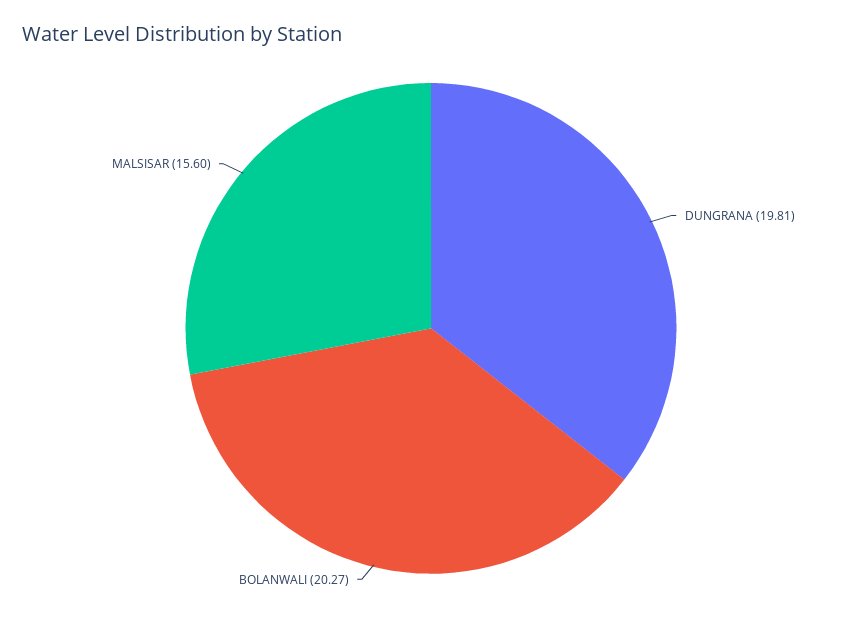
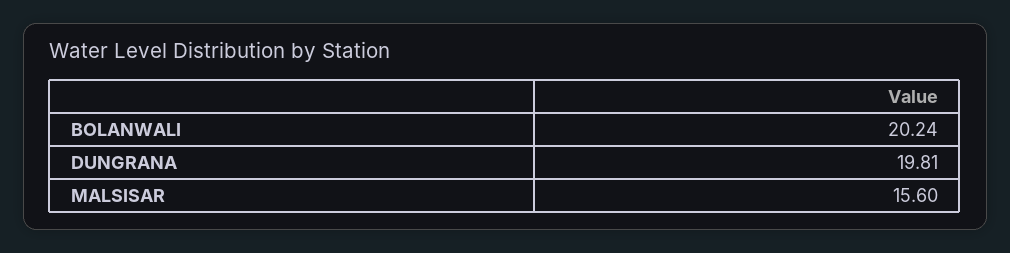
BOLANWALI: 20.27 -> 20.24

